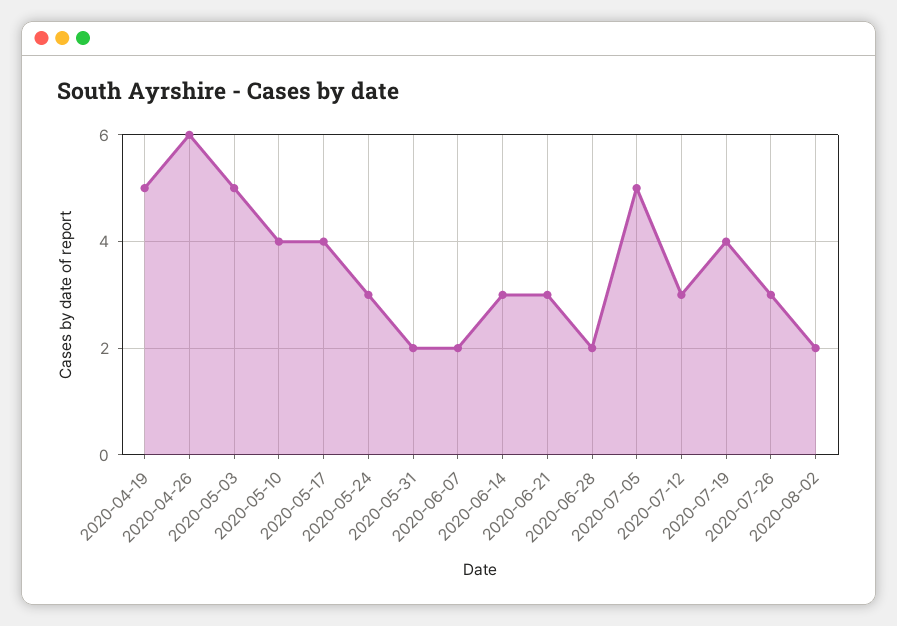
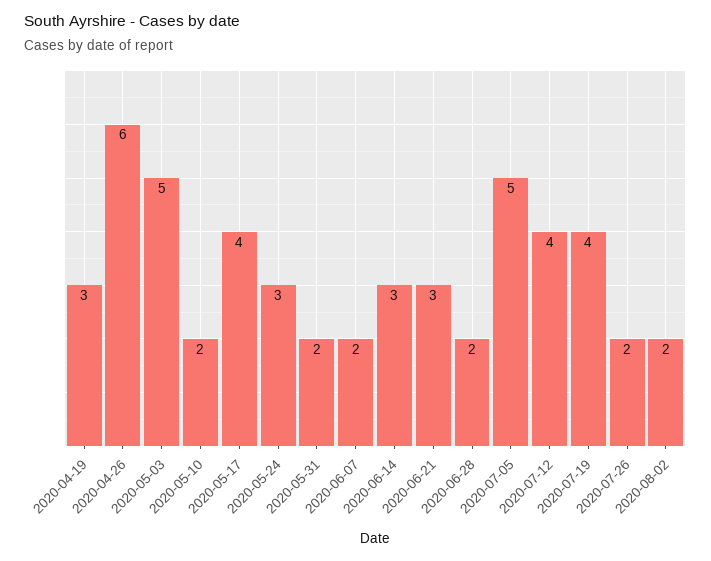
2020-04-19: 5 -> 3
2020-05-10: 4 -> 2
2020-07-12: 3 -> 4
2020-07-26: 3 -> 2

